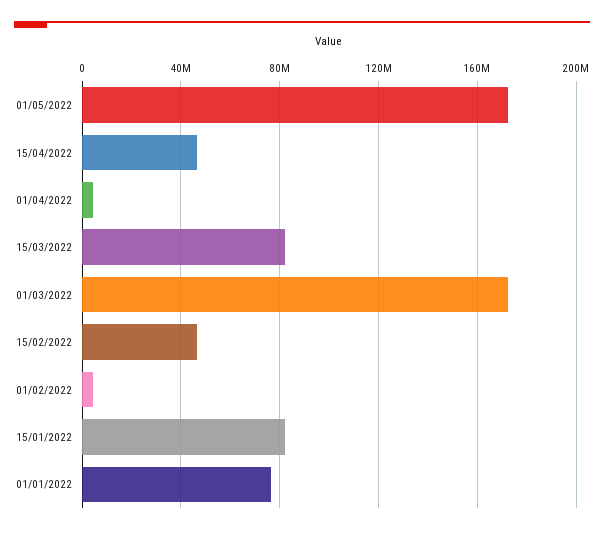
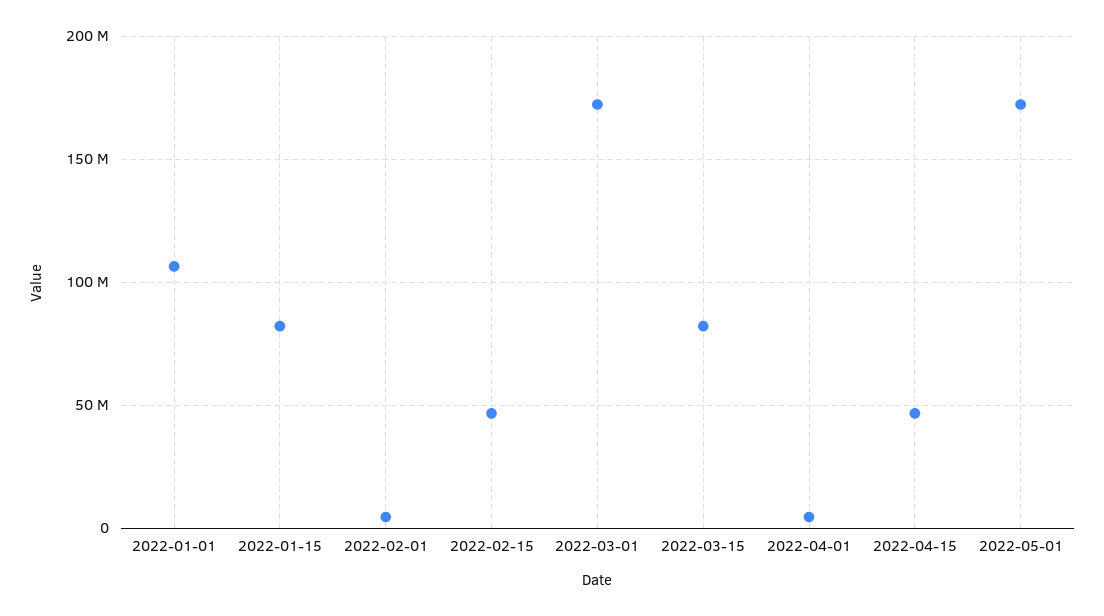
01/01/2022: 75000000 -> 105000000

